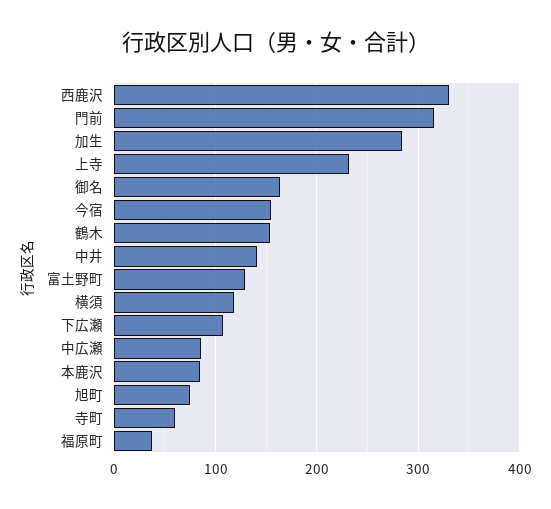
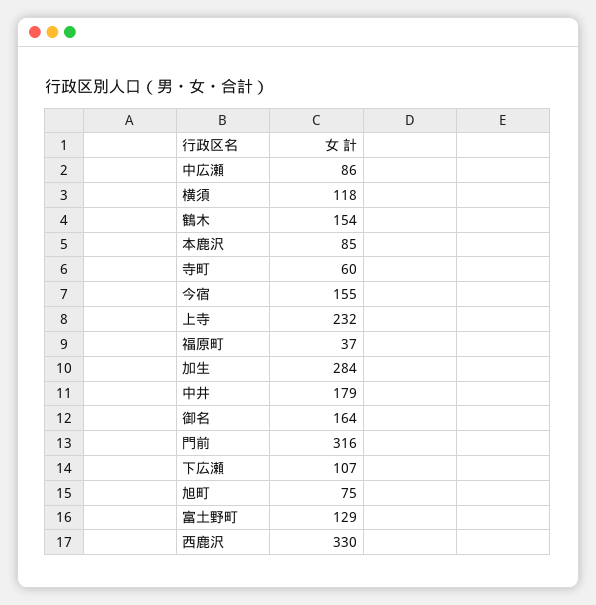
中井: 140 -> 179

